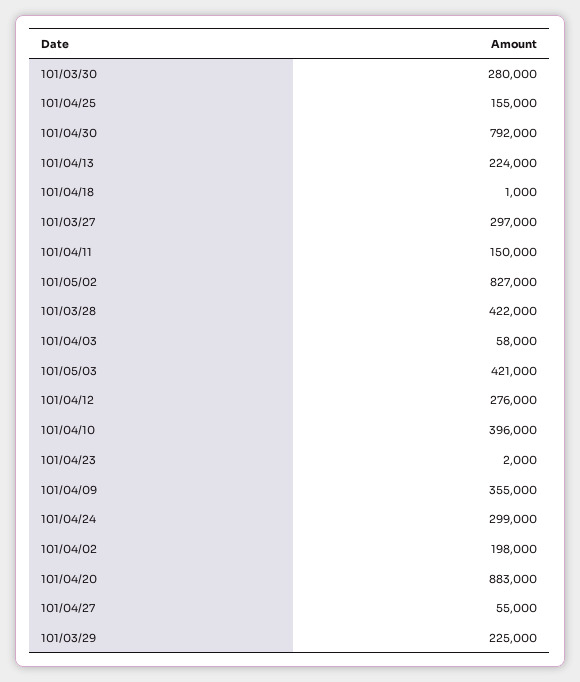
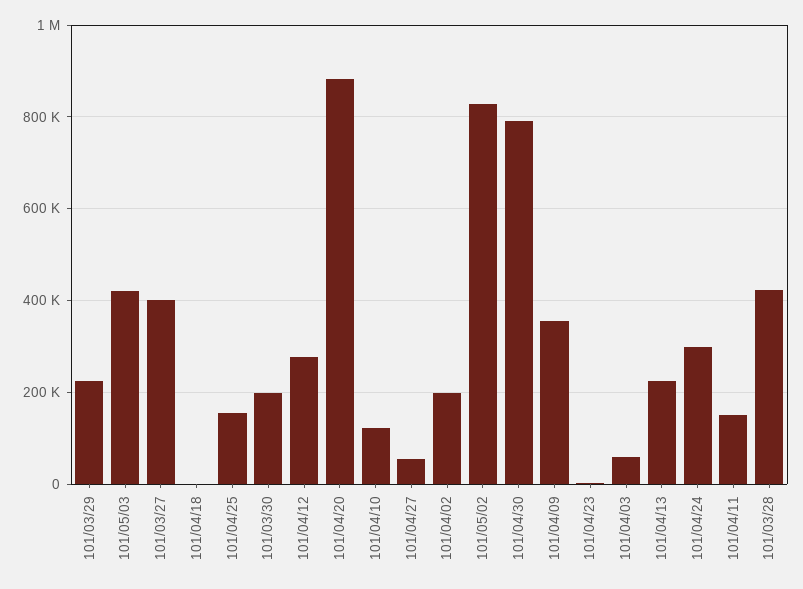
101/03/30: 280000 -> 200000
101/03/27: 297000 -> 400000
101/04/10: 396000 -> 120000

